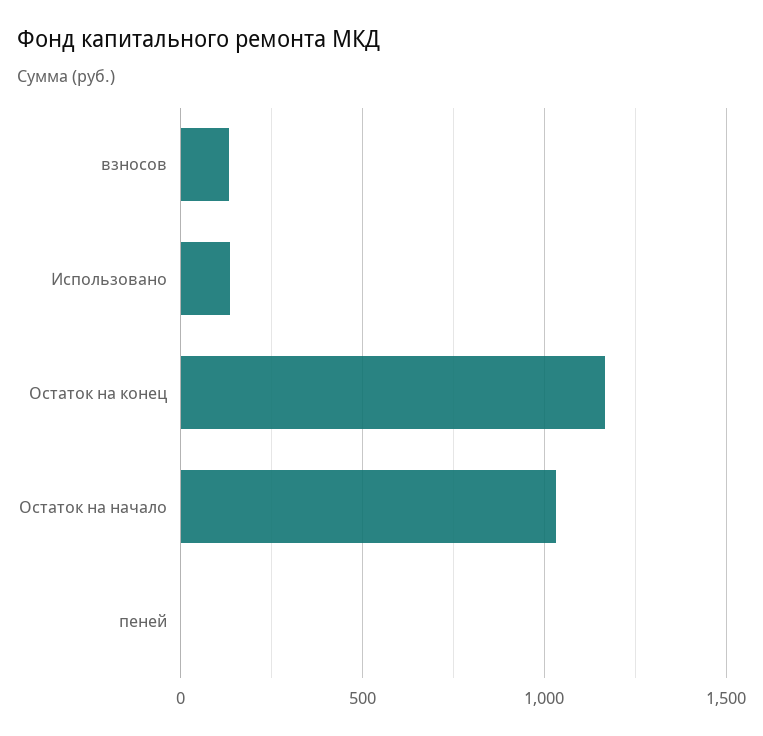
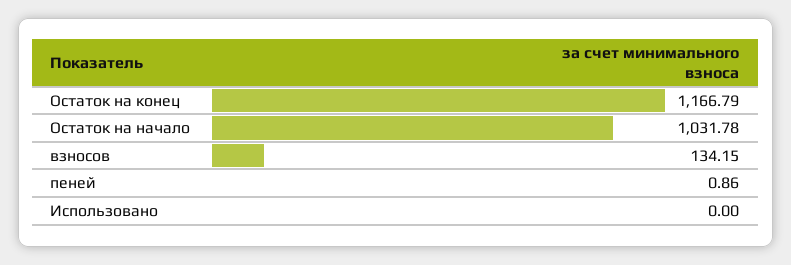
Использовано: 150 -> 0

